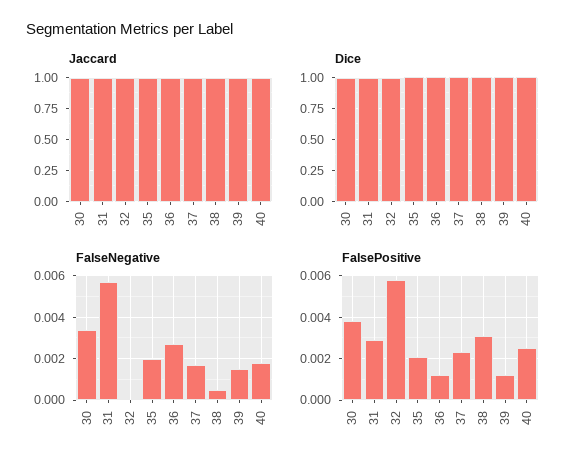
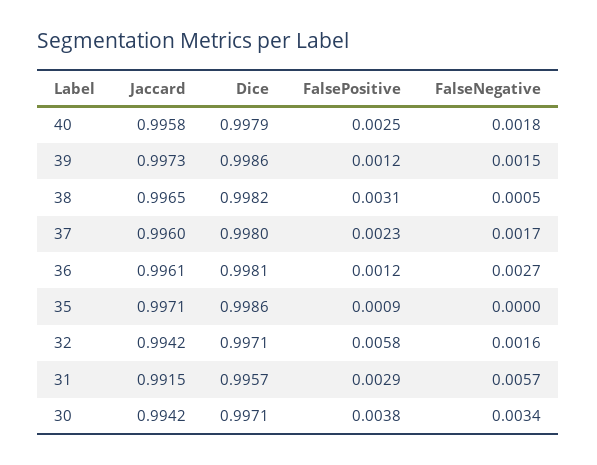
FalseNegative, 32: 0 -> 0.0016
FalseNegative, 35: 0.002 -> 0
FalsePositive, 35: 0.002 -> 0.0009

